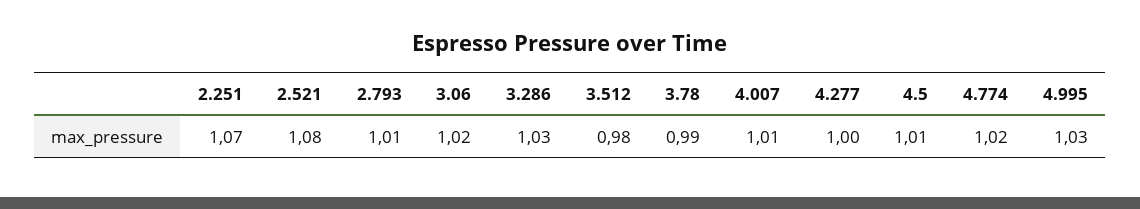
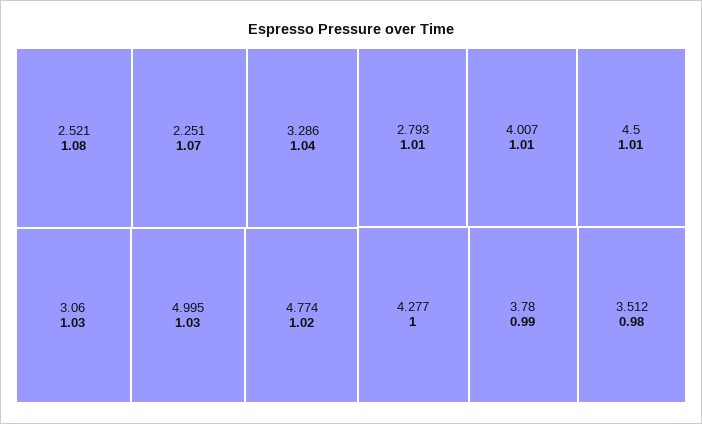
3.06: 1.02 -> 1.03
3.286: 1.03 -> 1.04

